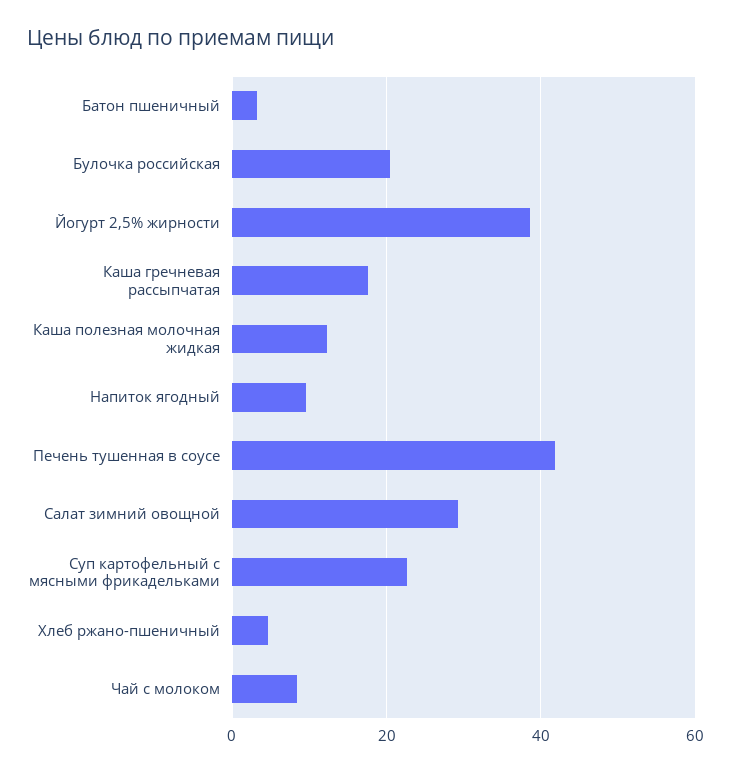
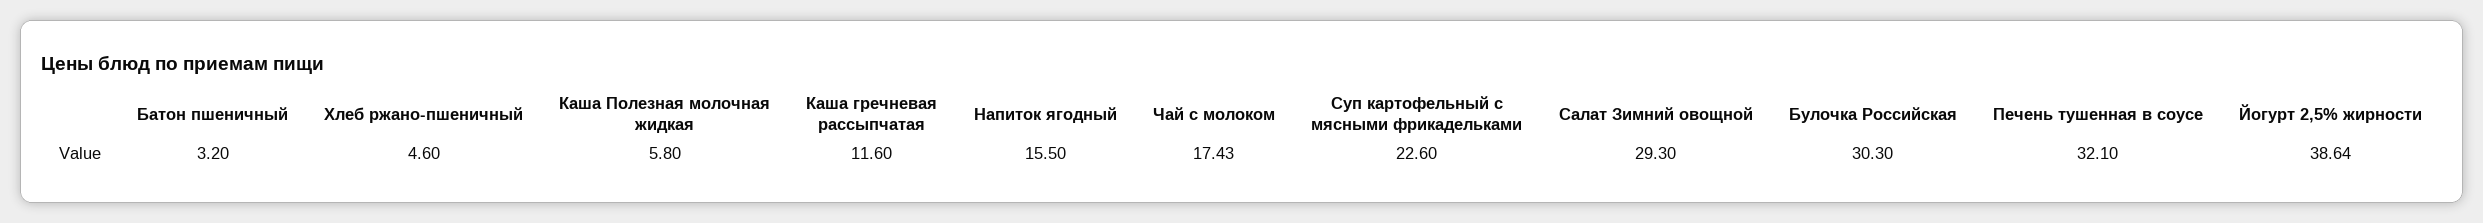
Булочка российская: 20 -> 30.3
Каша гречневая рассыпчатая: 18 -> 11.6
Каша полезная молочная жидкая: 12 -> 5.8
Напиток ягодный: 10 -> 15.5
Печень тушенная в соусе: 42 -> 32.1
Чай с молоком: 8 -> 17.43

